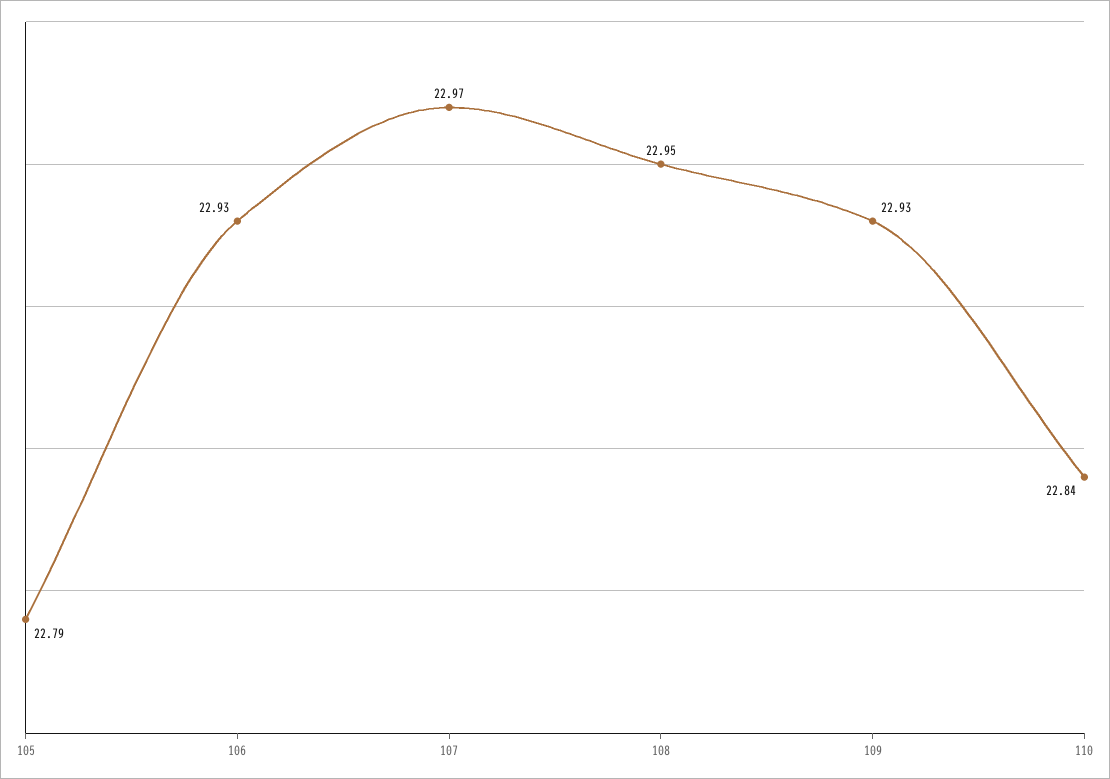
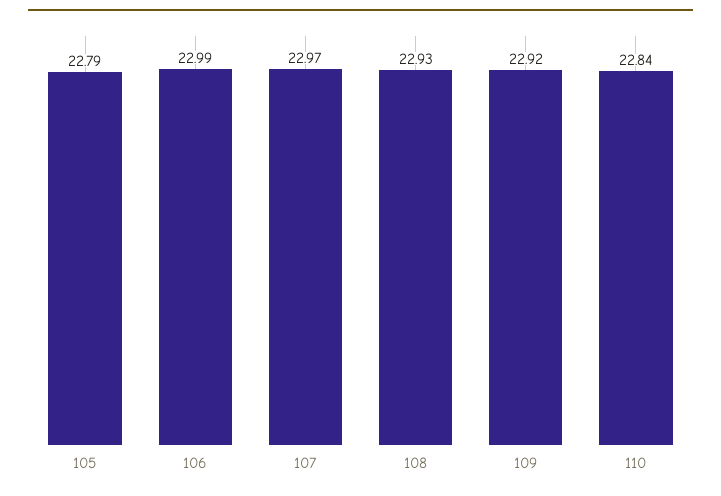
106: 22.93 -> 22.99
108: 22.95 -> 22.93
109: 22.93 -> 22.92

